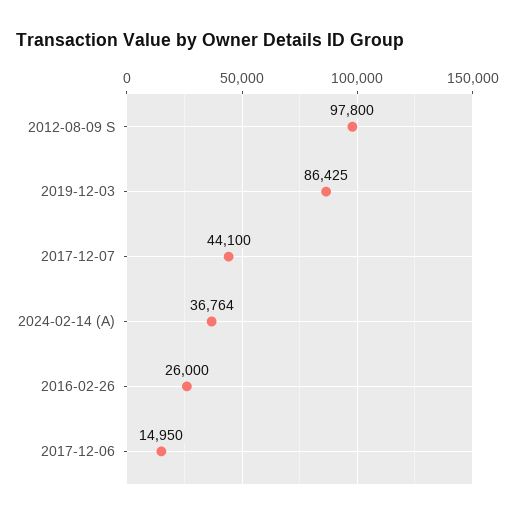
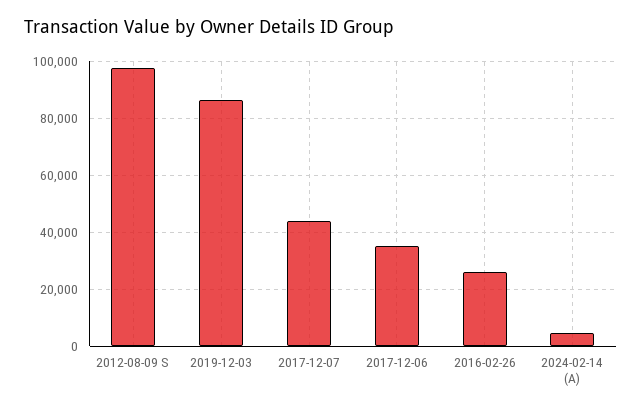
2024-02-14 (A): 36764 -> 5000
2017-12-06: 14950 -> 35000

